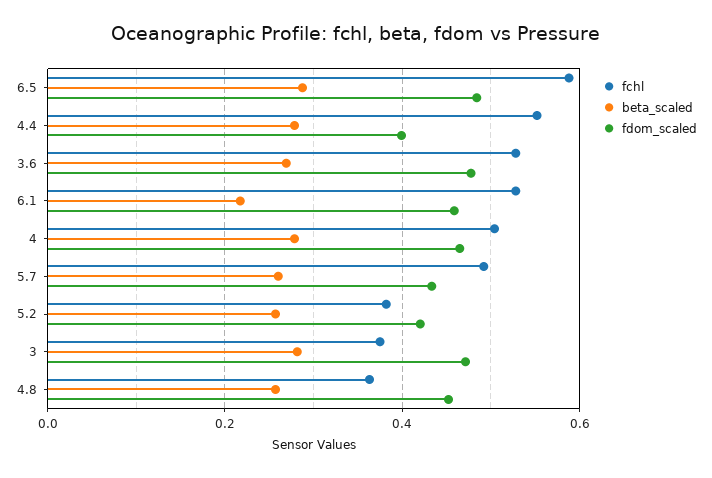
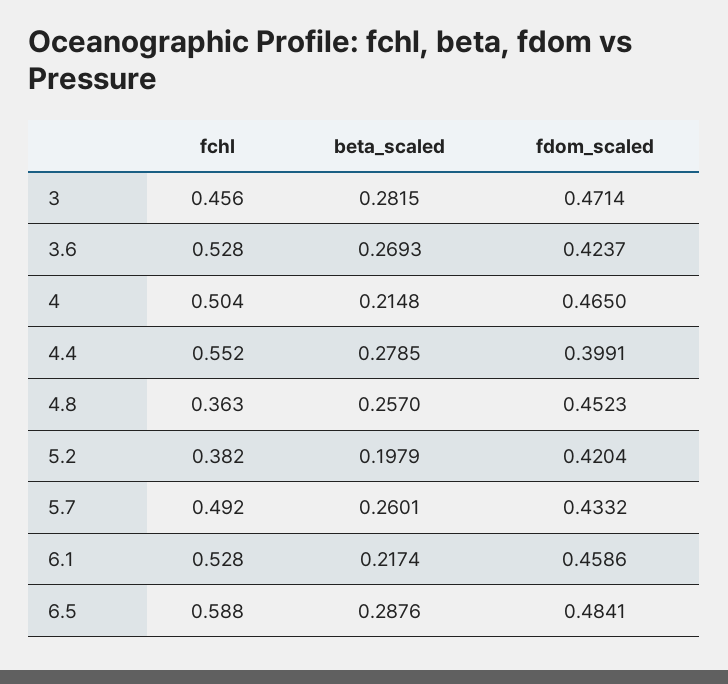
fdom_scaled, 3.6: 0.48 -> 0.4237
beta_scaled, 4: 0.28 -> 0.2148
beta_scaled, 5.2: 0.26 -> 0.1979
fchl, 3: 0.38 -> 0.456

